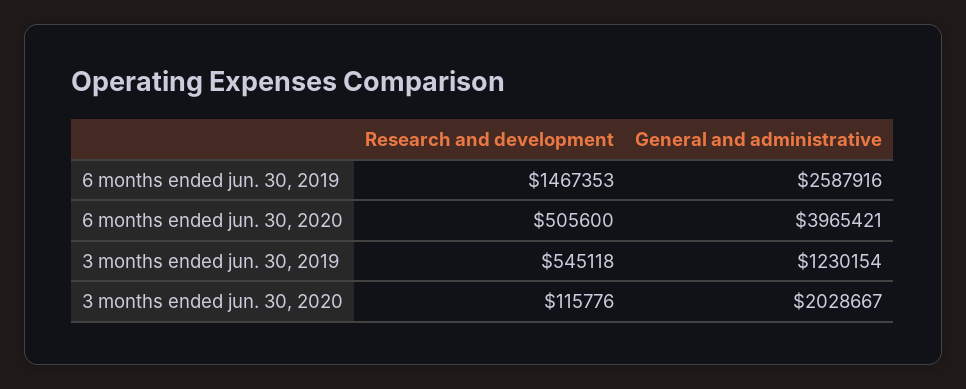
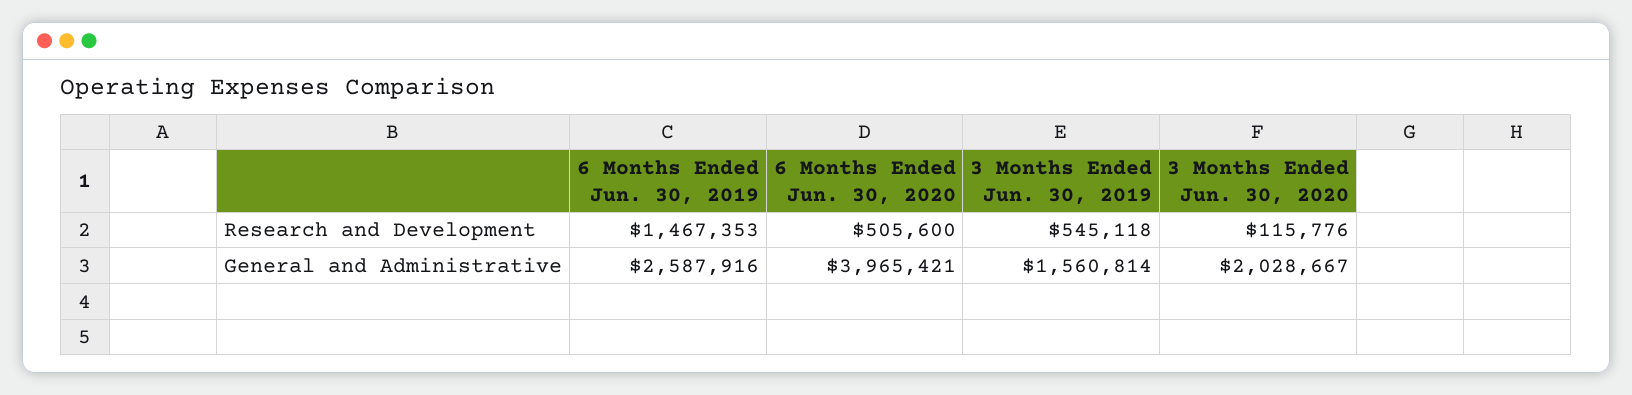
General and administrative, 3 months ended jun. 30, 2019: 1230154 -> 1560814

